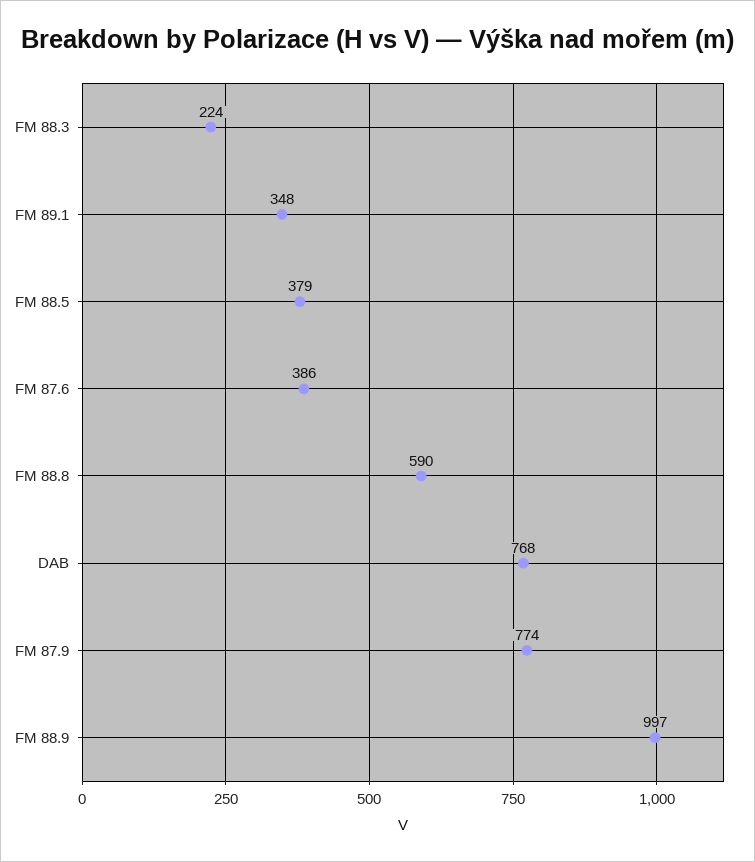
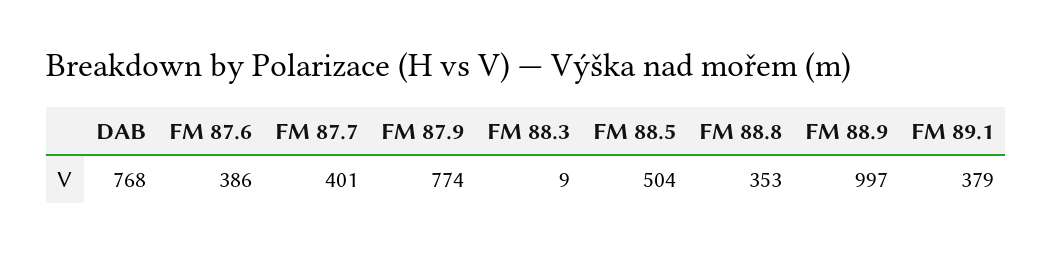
FM 88.3: 224 -> 9
FM 89.1: 348 -> 379
FM 88.5: 379 -> 504
FM 88.8: 590 -> 353
FM 87.7: none -> 401

